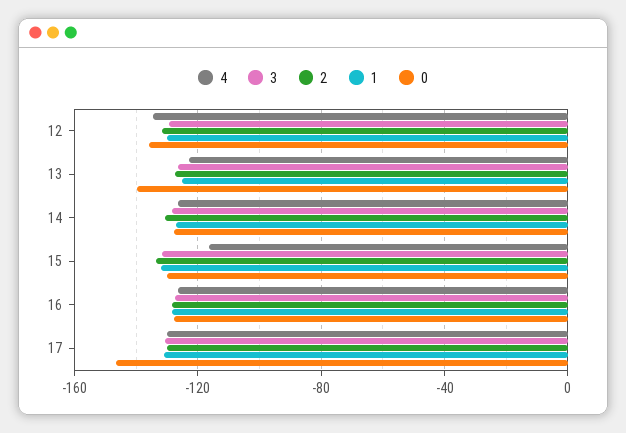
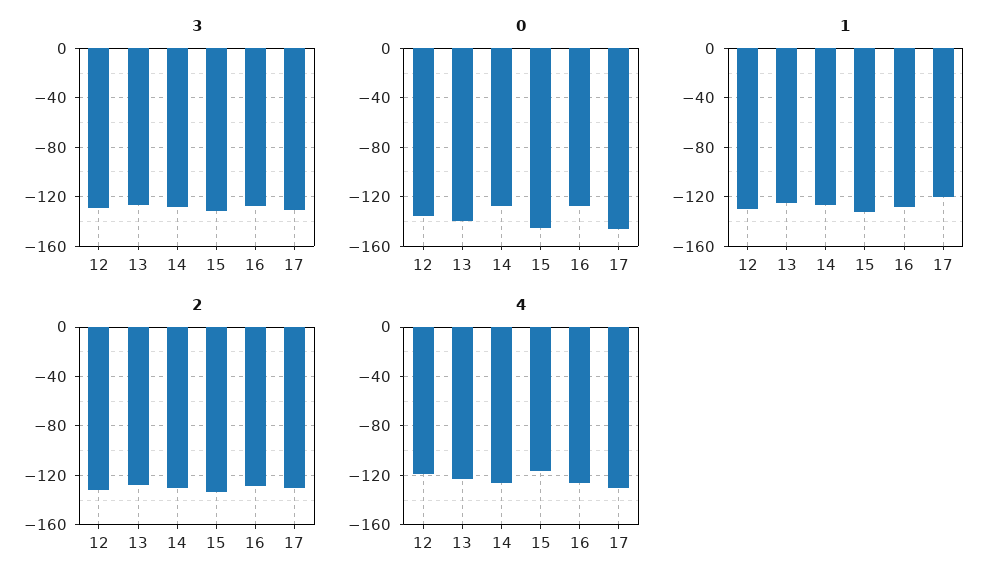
4, 12: -135 -> -120
0, 15: -130 -> -145
1, 17: -130 -> -120

